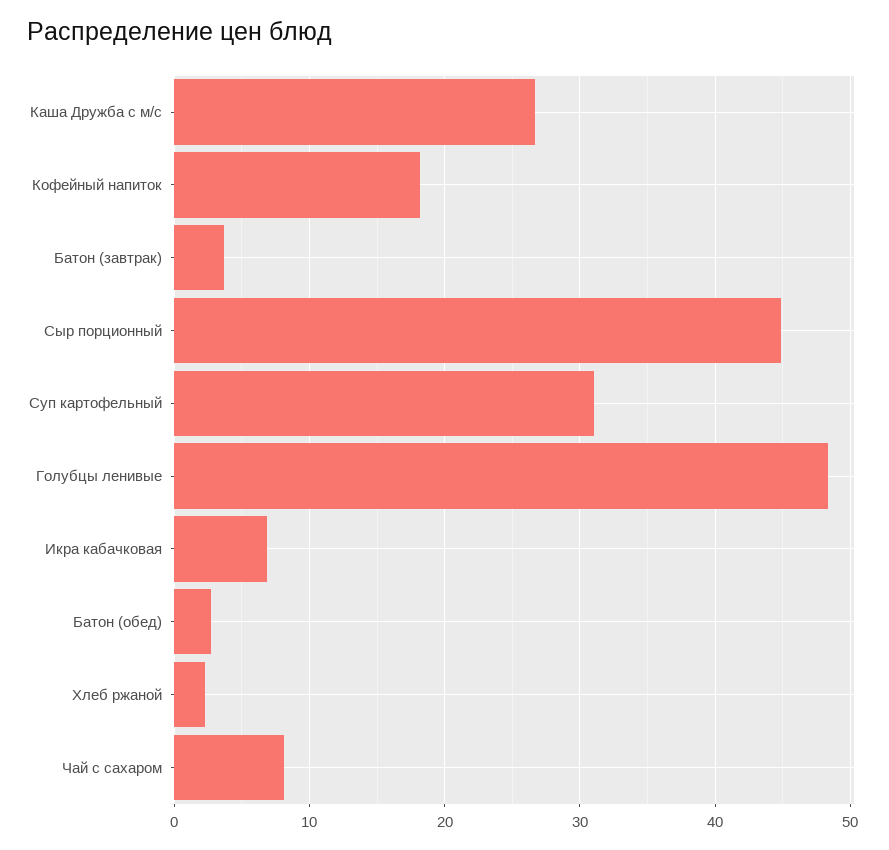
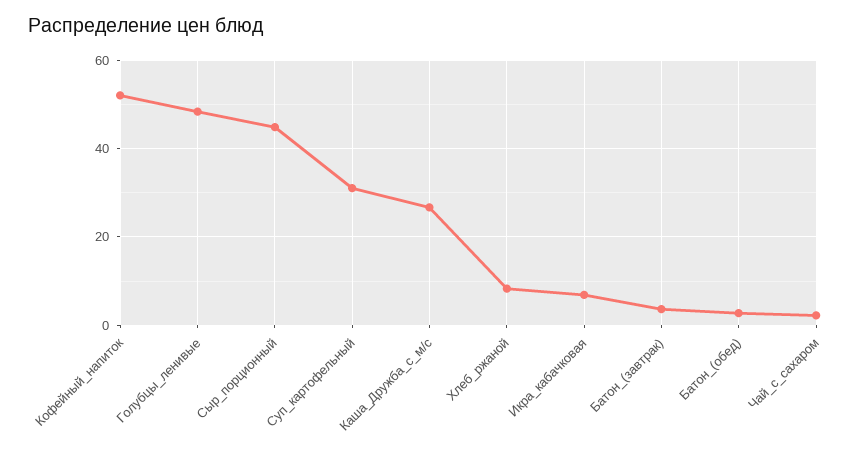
Кофейный напиток: 18 -> 52
Хлеб ржаной: 2 -> 8
Чай с сахаром: 8 -> 2

